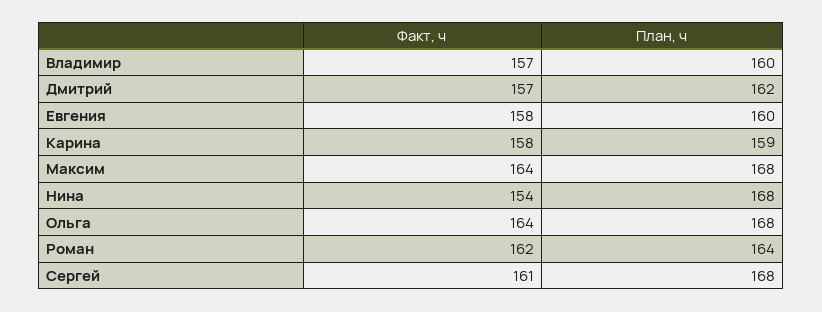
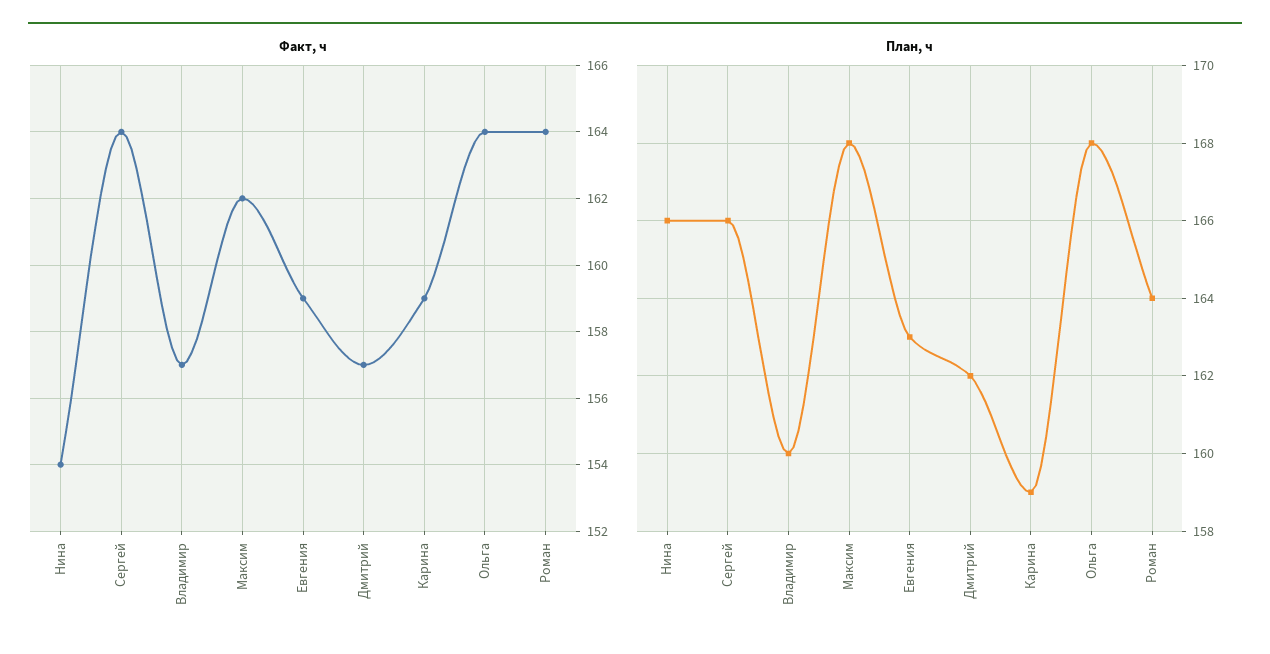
Факт, ч, Евгения: 158 -> 159
План, ч, Евгения: 160 -> 163
Факт, ч, Карина: 158 -> 159
Факт, ч, Максим: 164 -> 162
План, ч, Нина: 168 -> 166
Факт, ч, Роман: 162 -> 164
Факт, ч, Сергей: 161 -> 164
План, ч, Сергей: 168 -> 166

